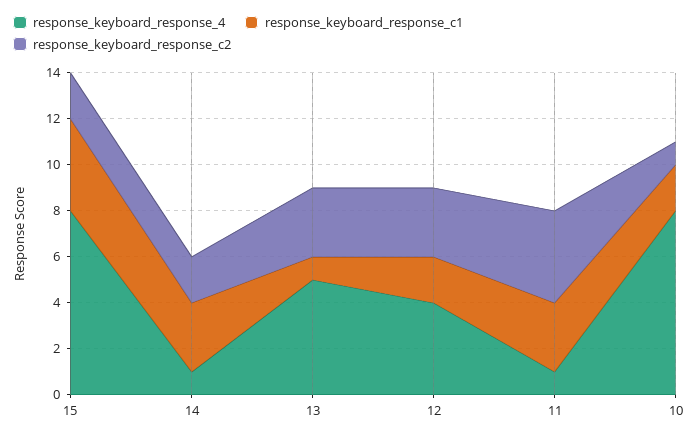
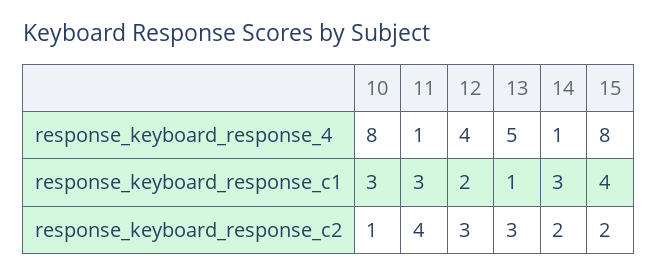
response_keyboard_response_c1, 10: 2 -> 3

